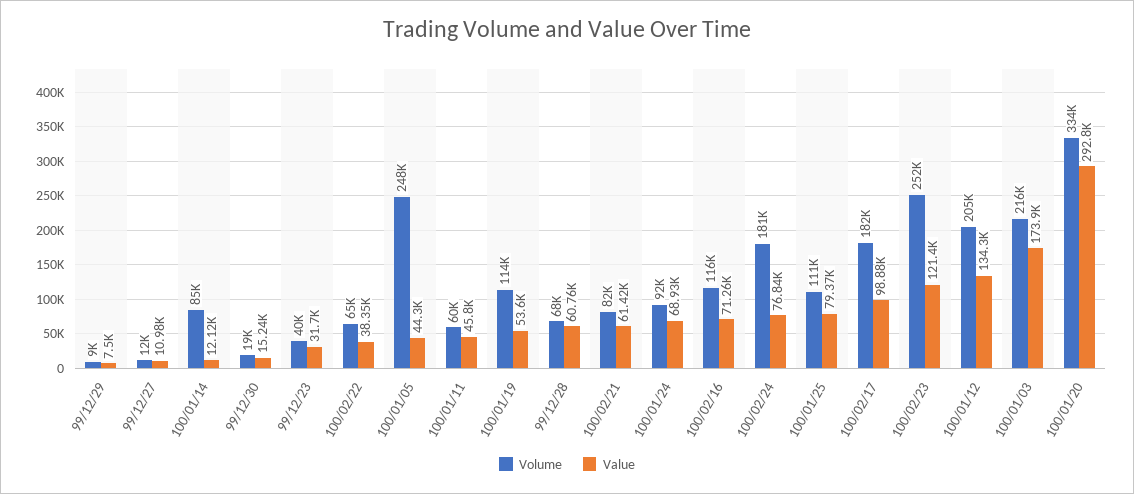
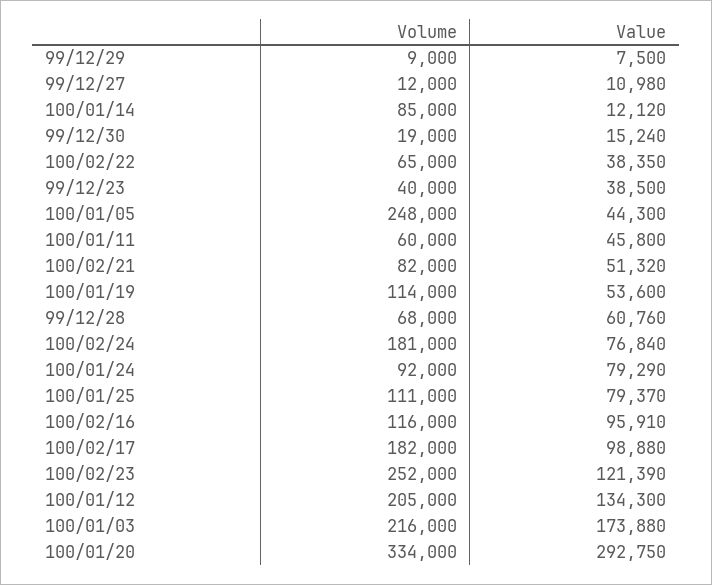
Value, 99/12/23: 31700 -> 38500
Value, 100/02/21: 61420 -> 51320
Value, 100/01/24: 68930 -> 79290
Value, 100/02/16: 71260 -> 95910

